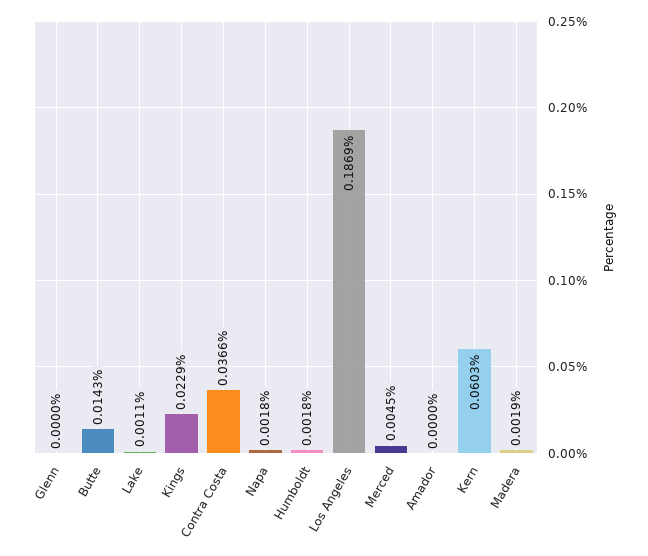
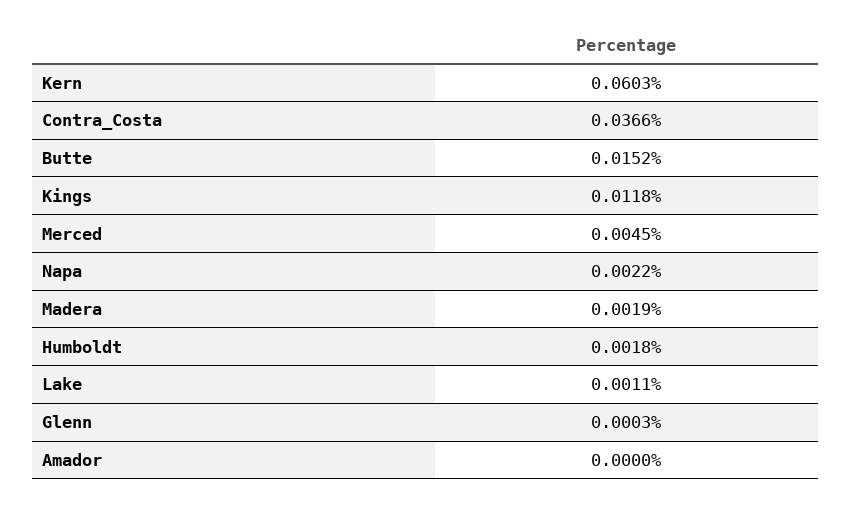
Glenn: 0 -> 0.0003
Butte: 0.0143 -> 0.0152
Kings: 0.0229 -> 0.0118
Napa: 0.0018 -> 0.0022
Los Angeles: 0.1869 -> none

